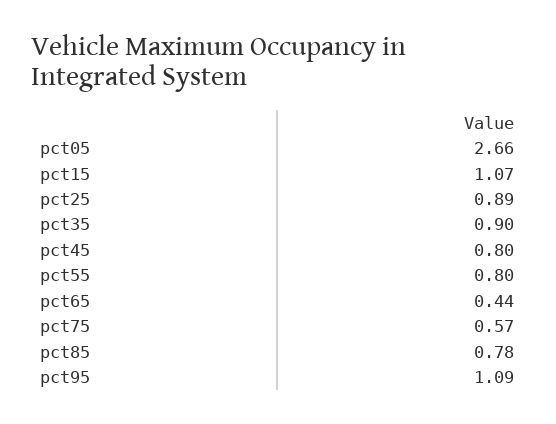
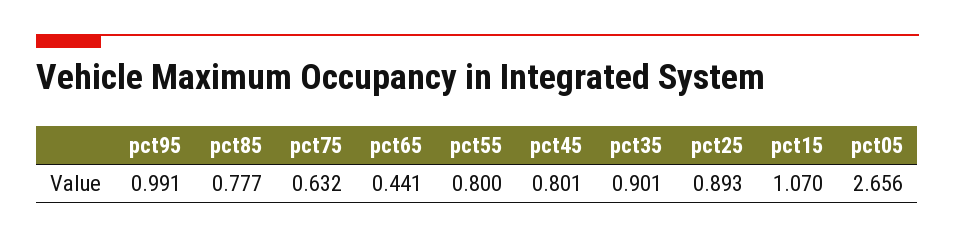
pct75: 0.57 -> 0.632
pct95: 1.09 -> 0.991

